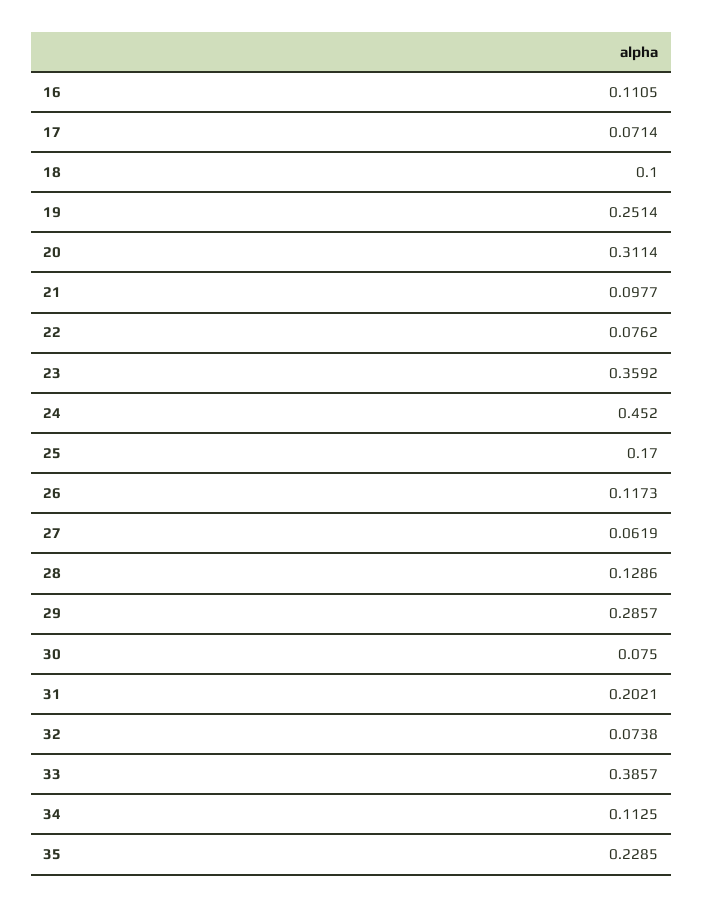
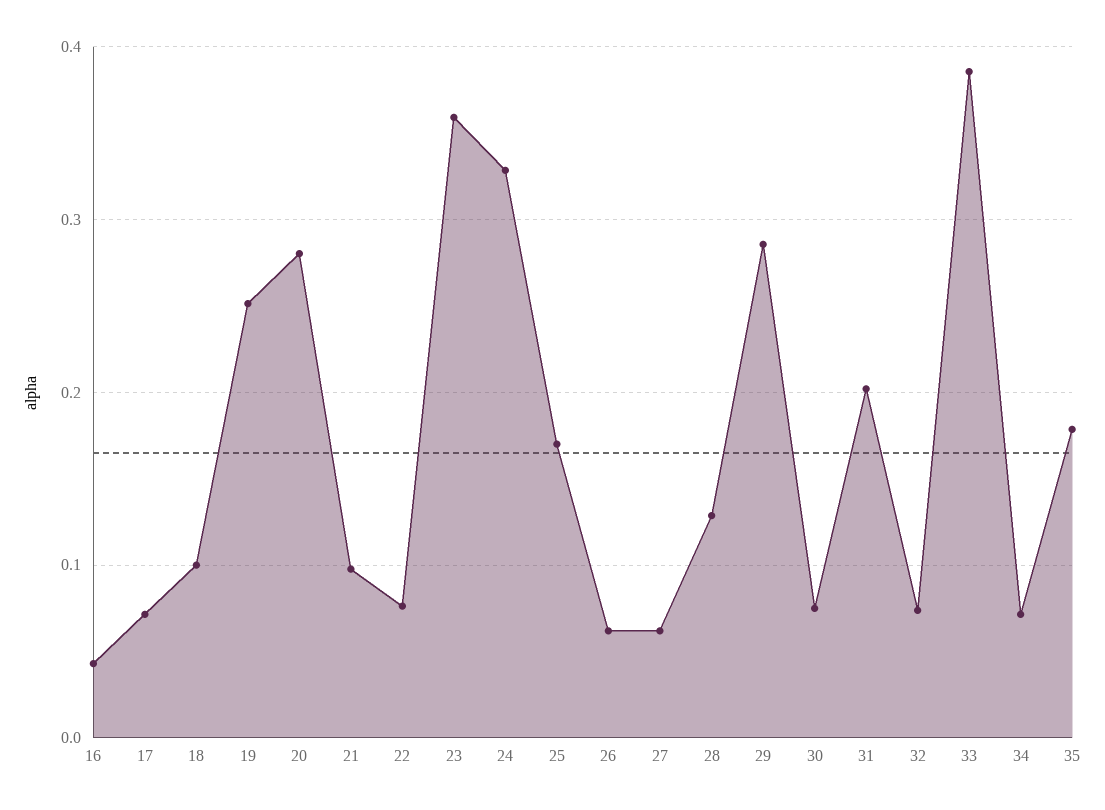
16: 0.1105 -> 0.04
20: 0.3114 -> 0.28
24: 0.452 -> 0.33
26: 0.1173 -> 0.06
34: 0.1125 -> 0.07
35: 0.2285 -> 0.18

